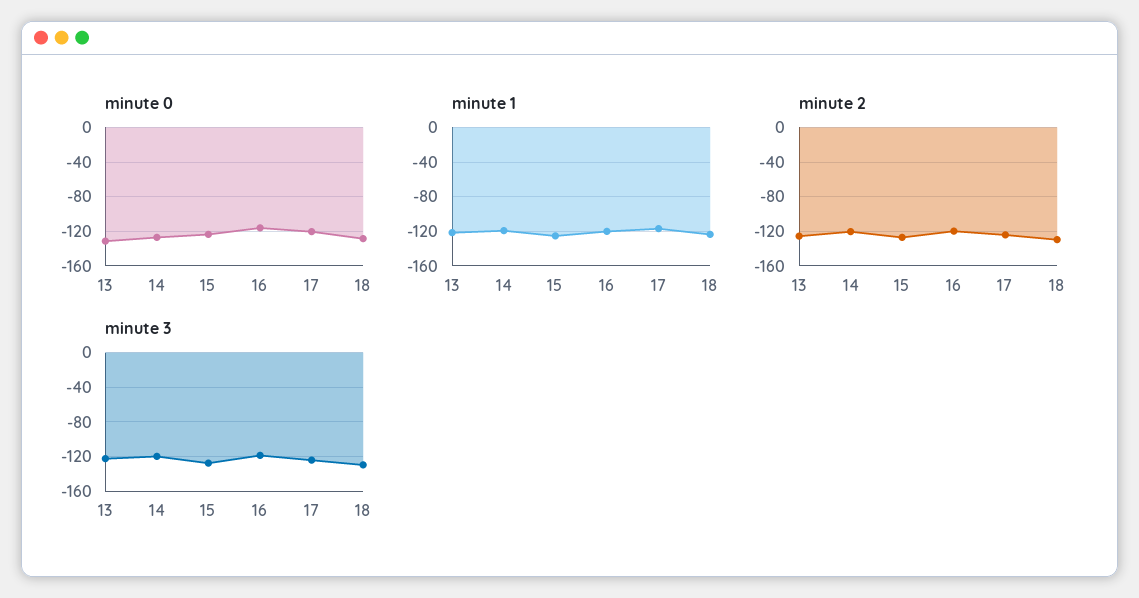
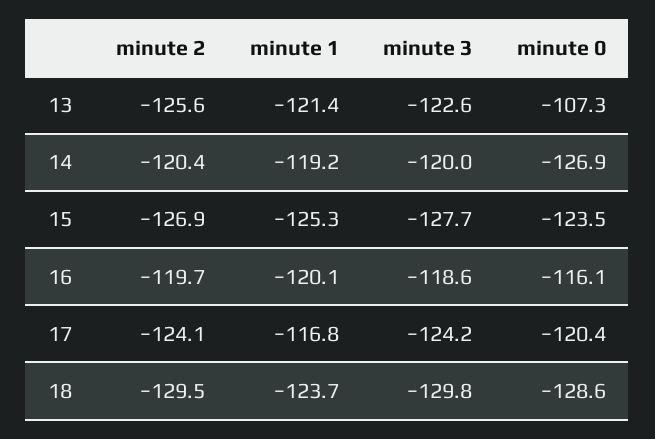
minute 0, 13: -130 -> -107.3

